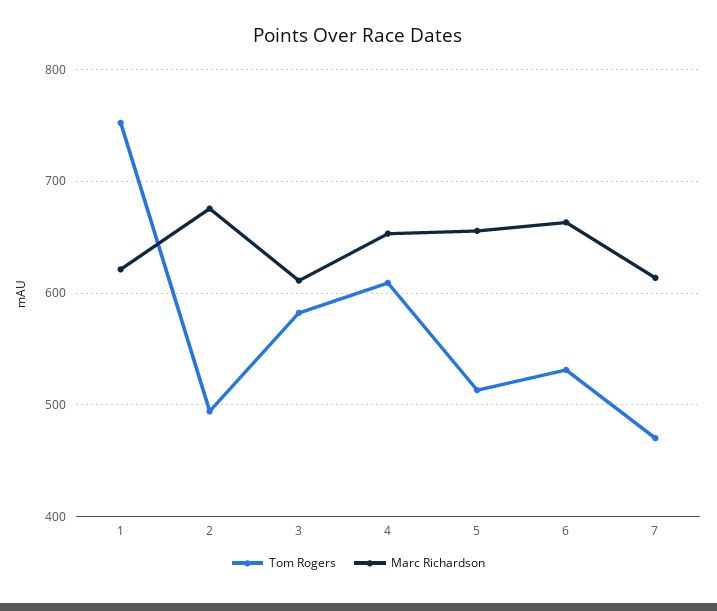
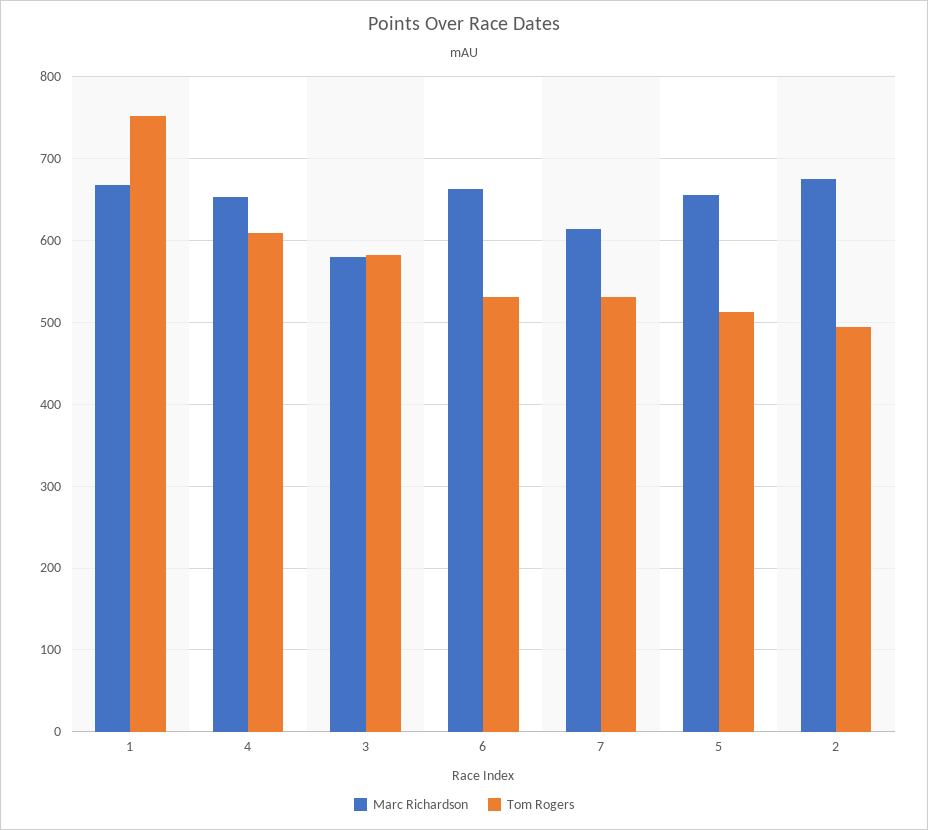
Marc Richardson, 1: 620 -> 670
Marc Richardson, 3: 610 -> 580
Tom Rogers, 7: 470 -> 530

